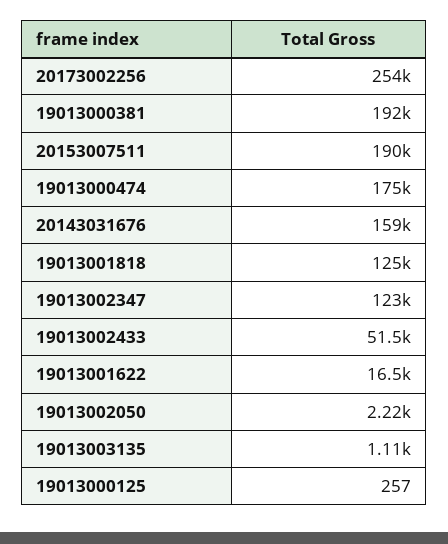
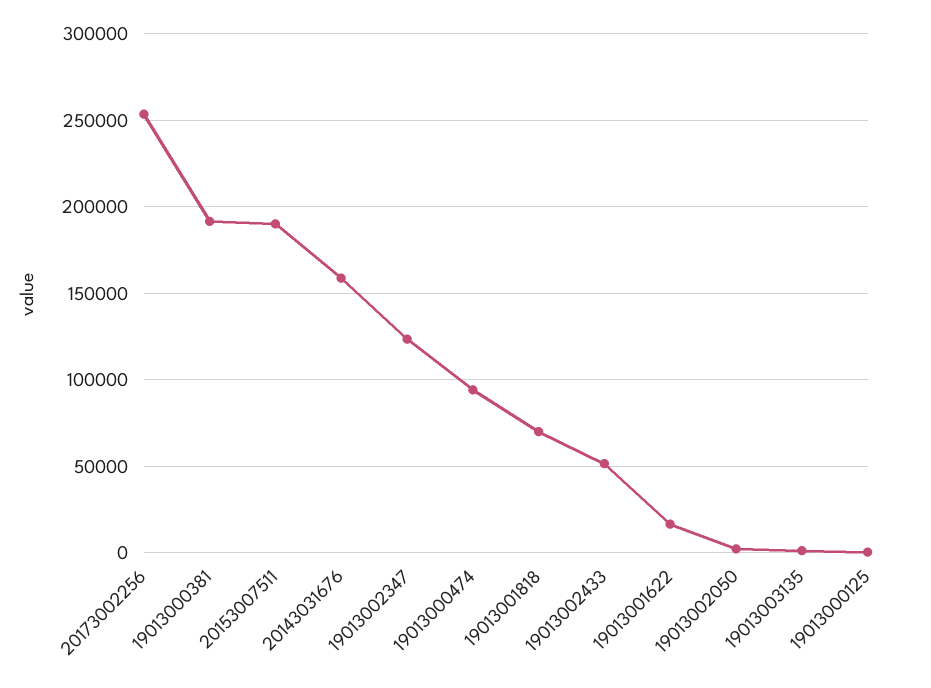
19013000474: 175000 -> 95000
19013001818: 125000 -> 70000

